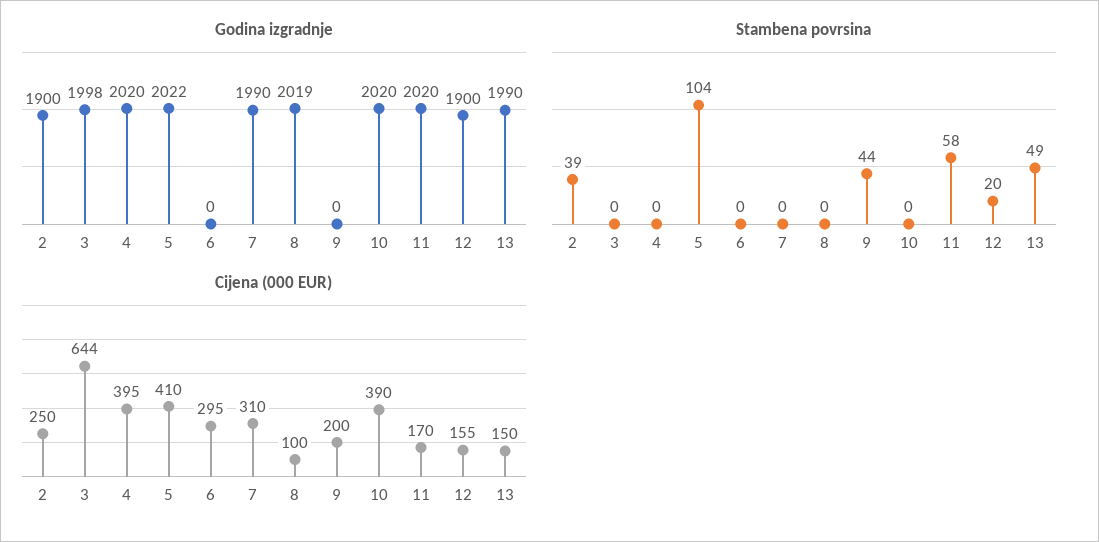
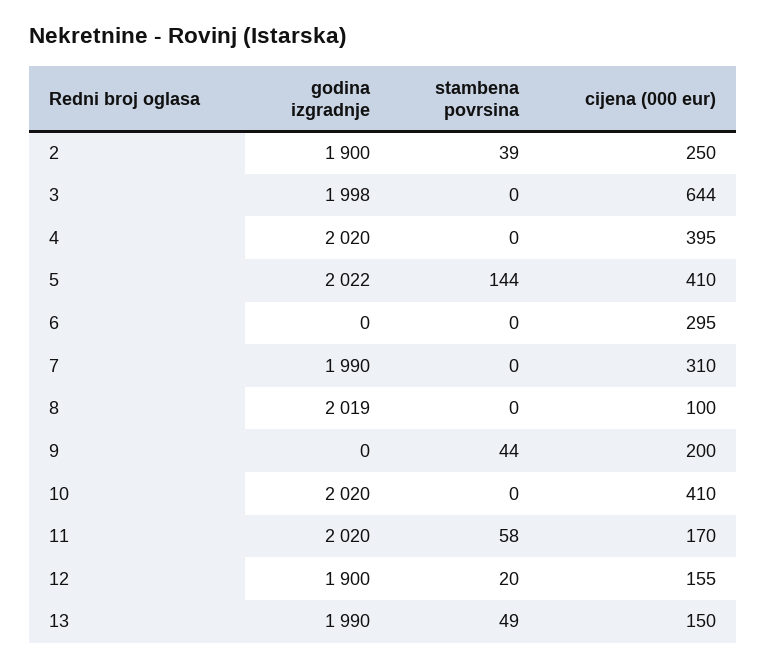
Stambena povrsina, 5: 104 -> 144
Cijena (000 EUR), 10: 390 -> 410

